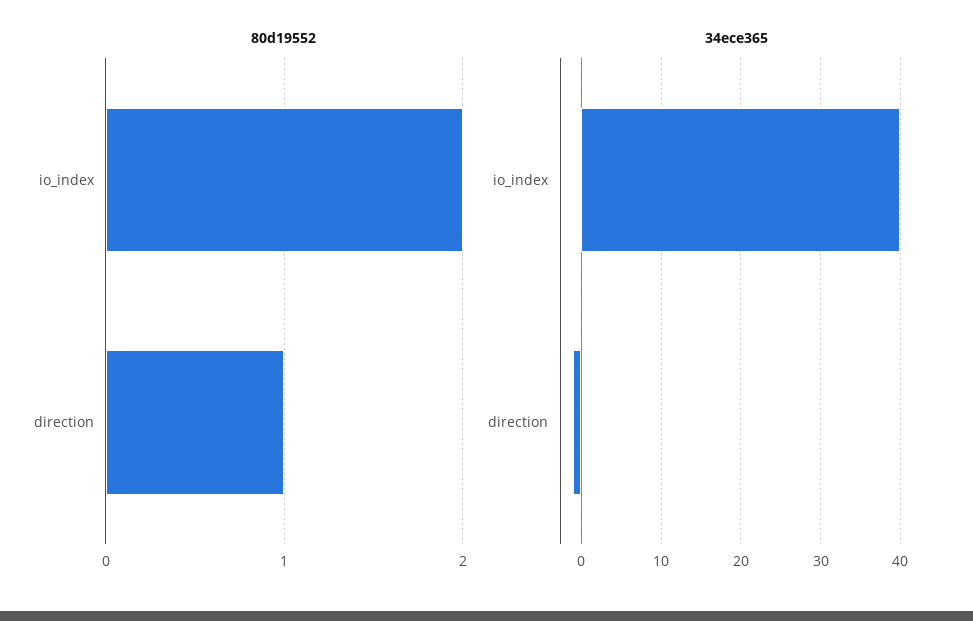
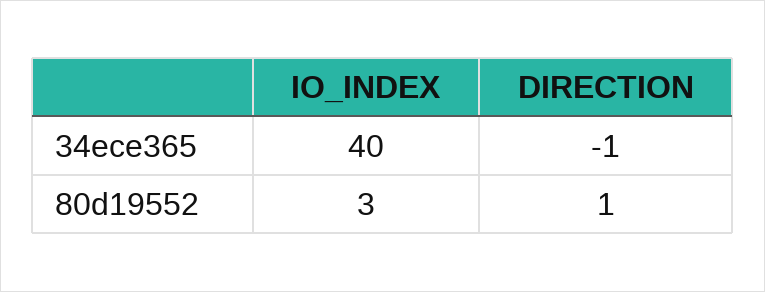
80d19552, io_index: 2 -> 3

